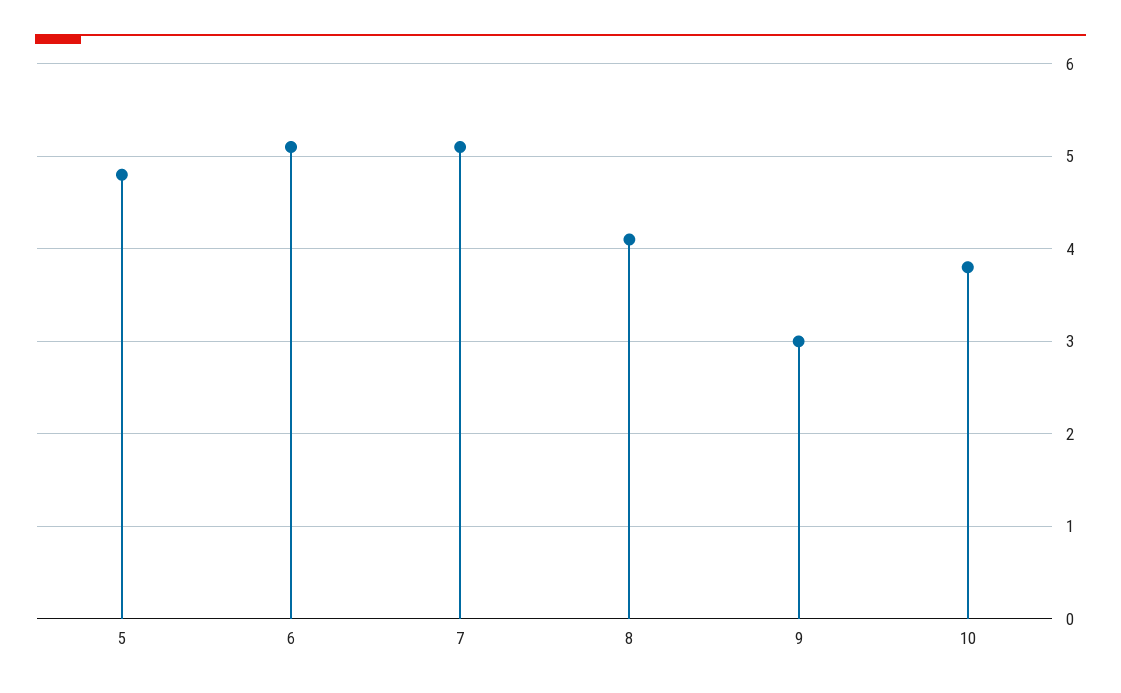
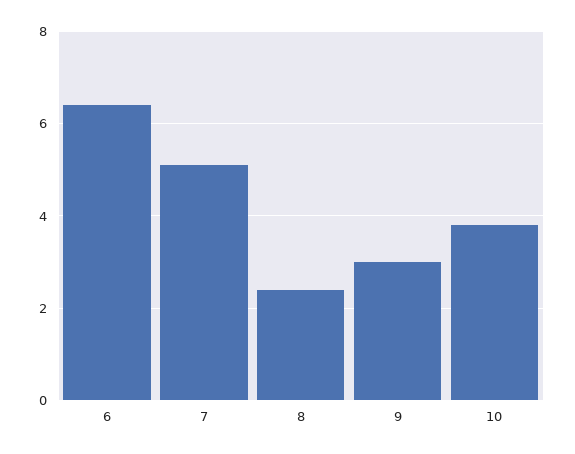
5: 4.8 -> none
6: 5.1 -> 6.5
8: 4.1 -> 2.5

